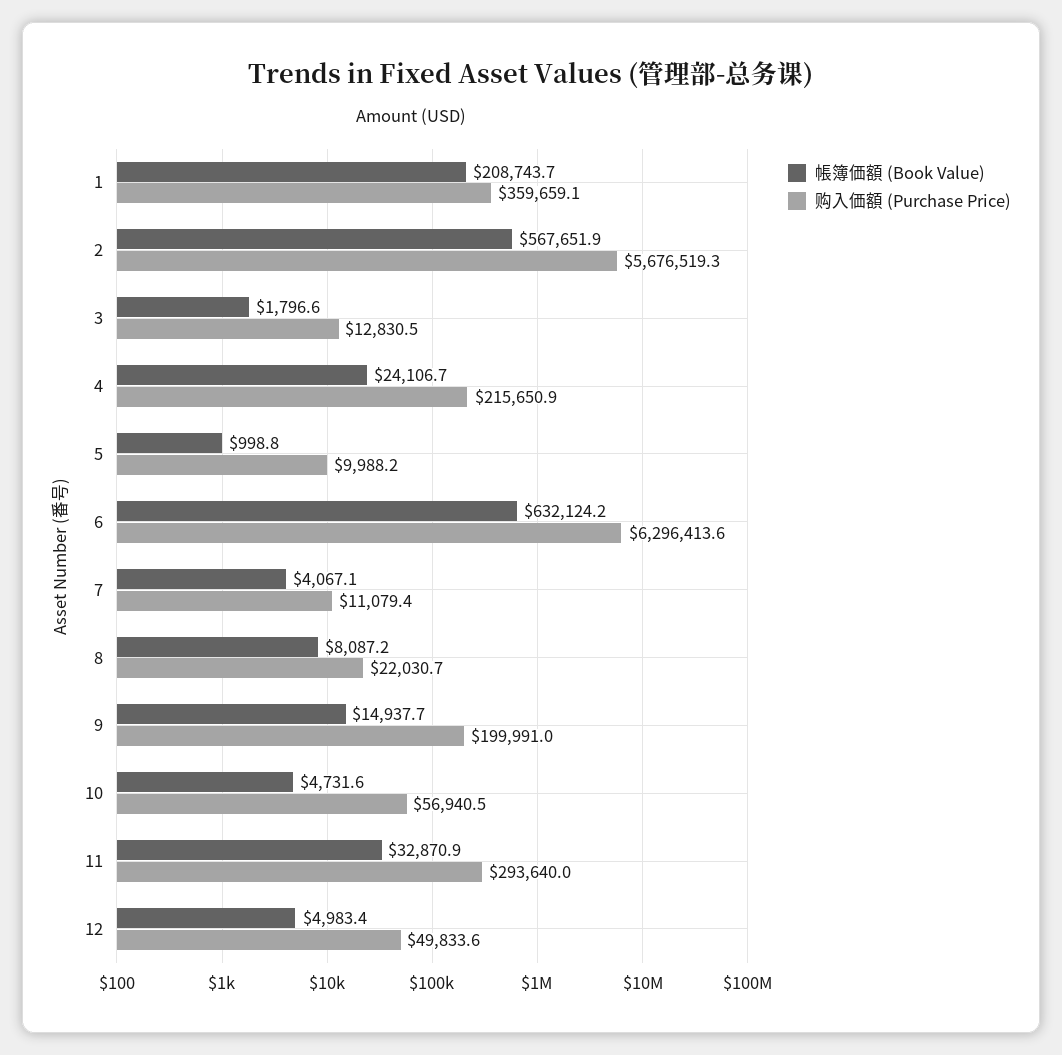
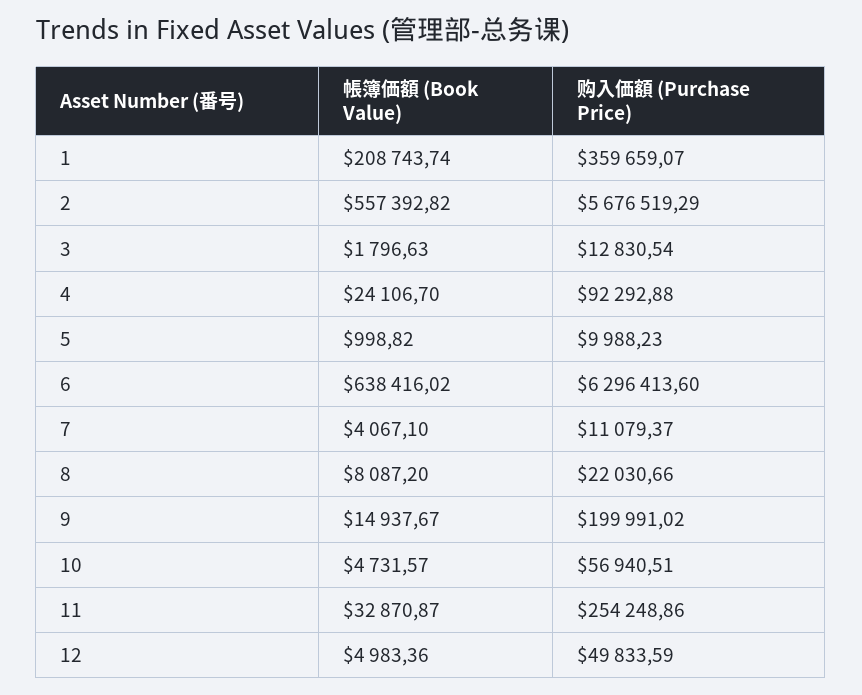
帳簿価額 (Book Value), 2: 567651.9 -> 557392.82
购入価額 (Purchase Price), 4: 215650.9 -> 92292.88
帳簿価額 (Book Value), 6: 632124.2 -> 638416.02
购入価額 (Purchase Price), 11: 293640 -> 254248.86

